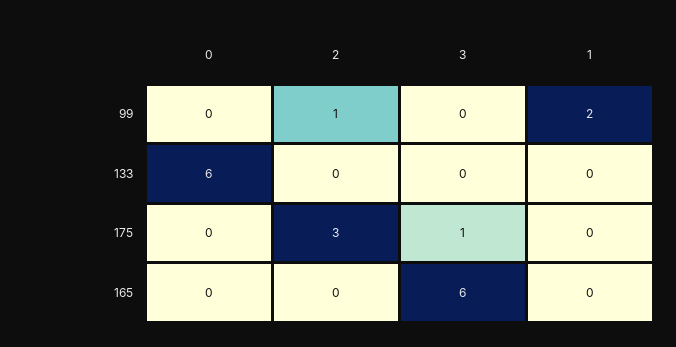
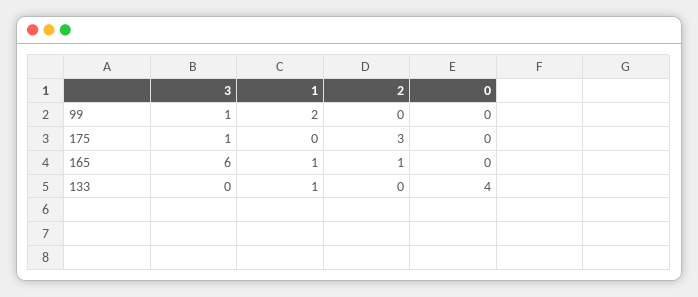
2, 99: 1 -> 0
3, 99: 0 -> 1
0, 133: 6 -> 4
1, 133: 0 -> 1
2, 165: 0 -> 1
1, 165: 0 -> 1

